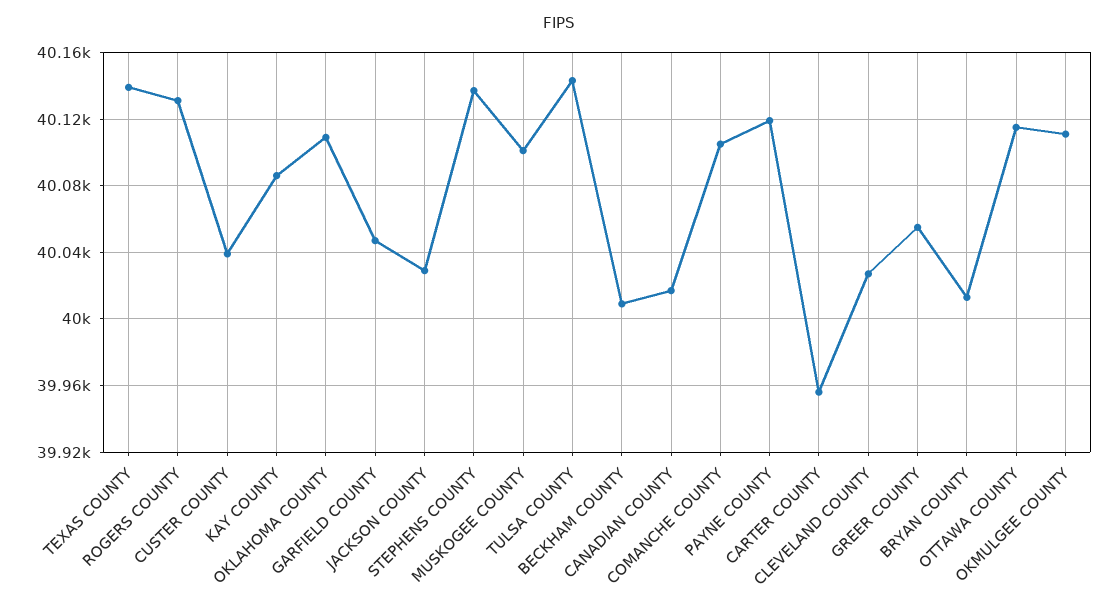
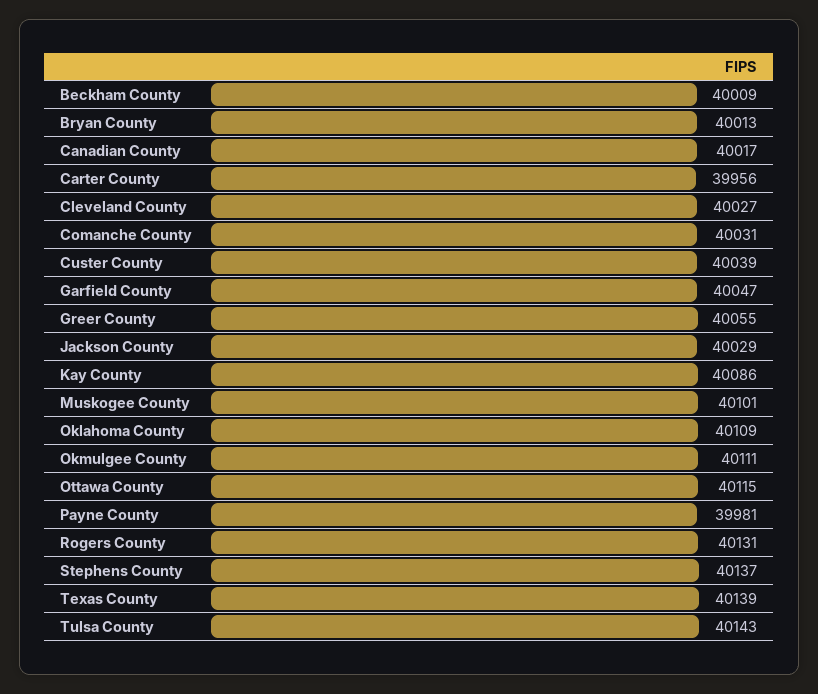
COMANCHE COUNTY: 40105 -> 40031
PAYNE COUNTY: 40120 -> 39981

